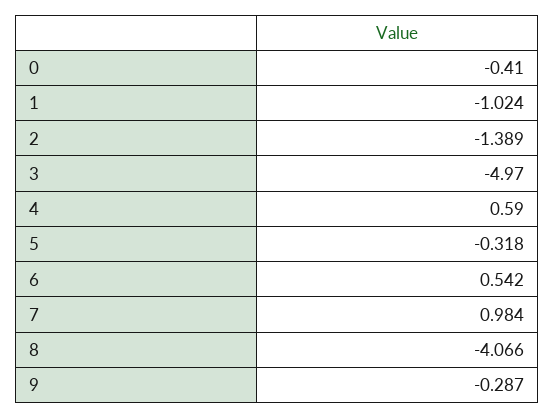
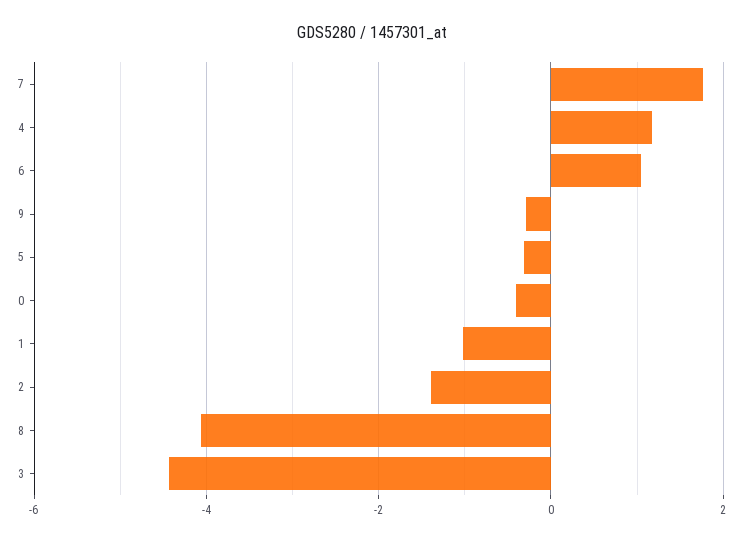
3: -4.97 -> -4.4
4: 0.59 -> 1.2
6: 0.542 -> 1
7: 0.984 -> 1.8

